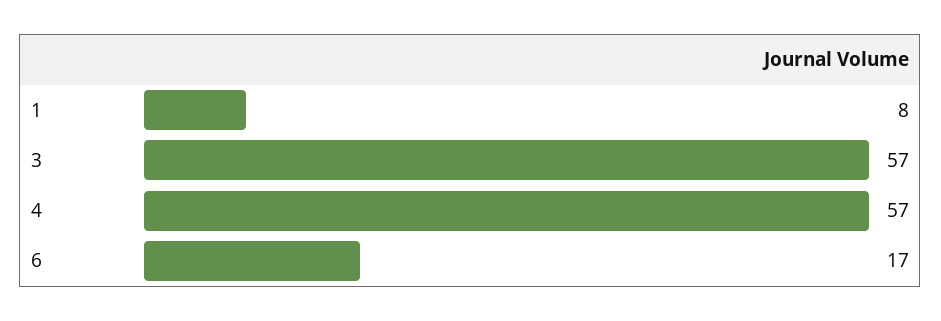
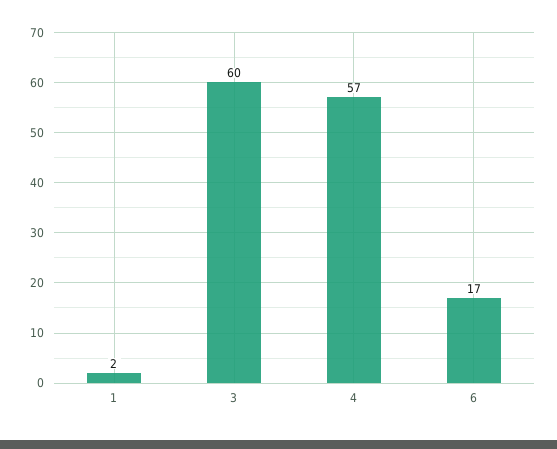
1: 8 -> 2
3: 57 -> 60

